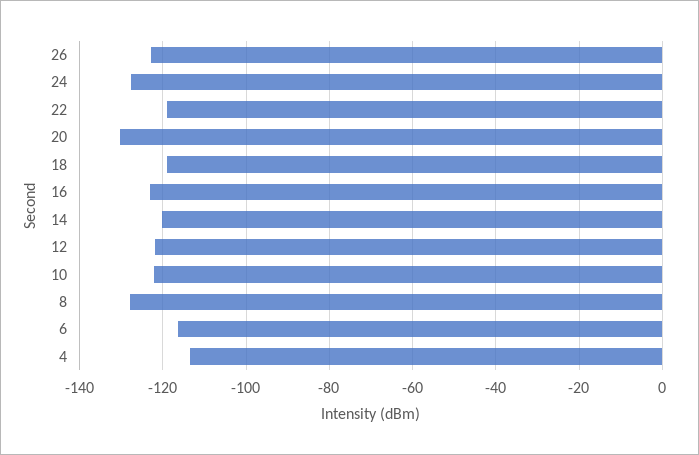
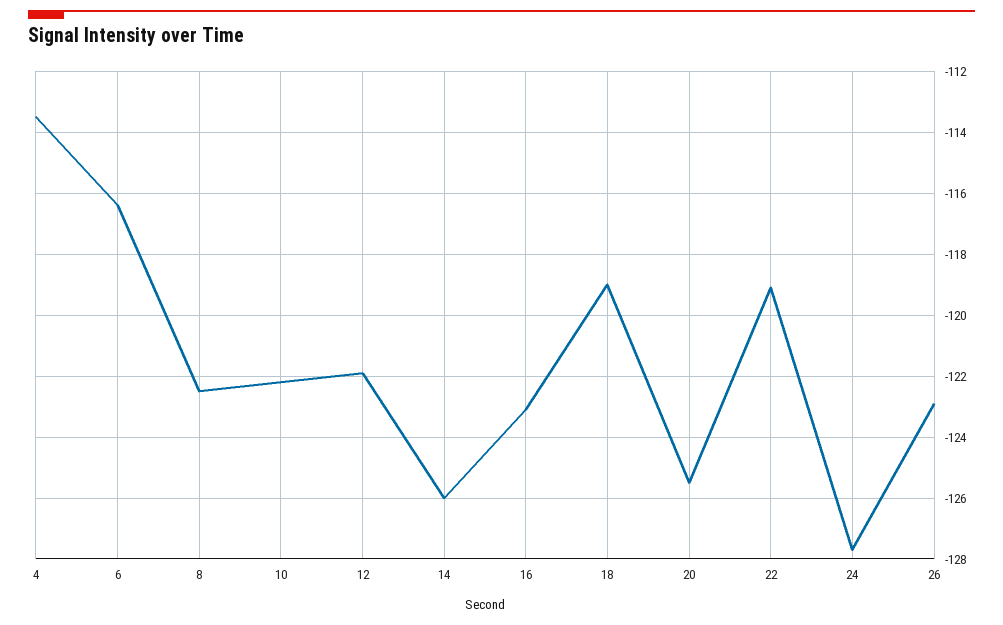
20: -130 -> -125.5
14: -120 -> -126
8: -128 -> -122.5

